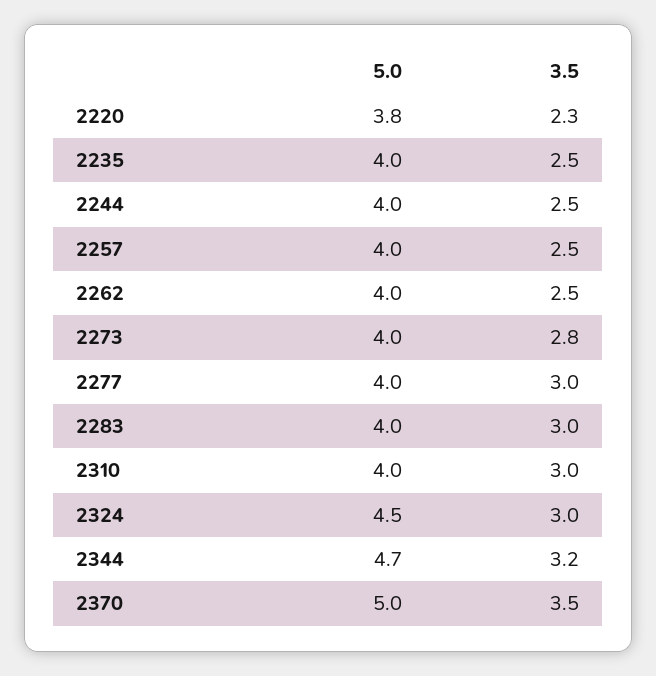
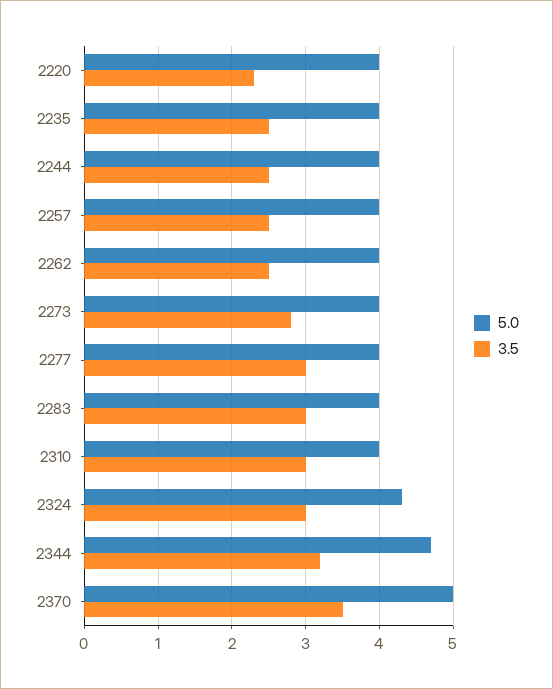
5.0, 2220: 3.8 -> 4
5.0, 2324: 4.5 -> 4.3

